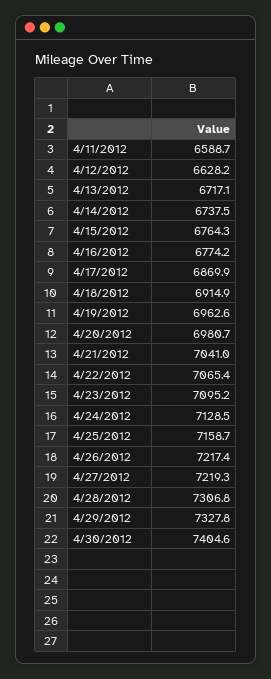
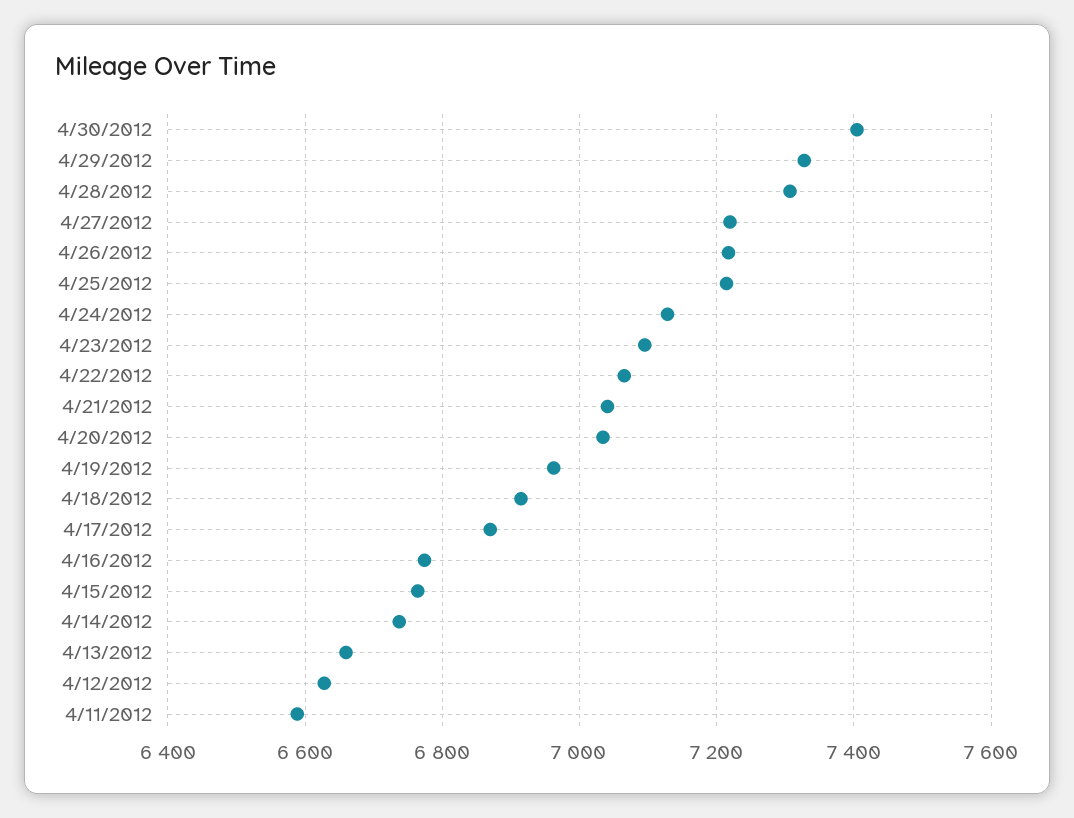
4/13/2012: 6717.1 -> 6660
4/20/2012: 6980.7 -> 7040
4/25/2012: 7158.7 -> 7220

